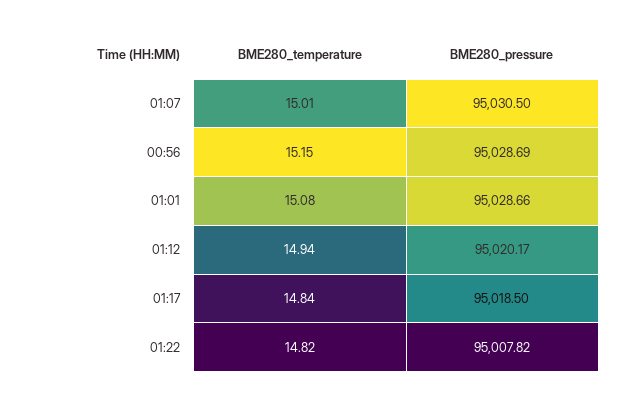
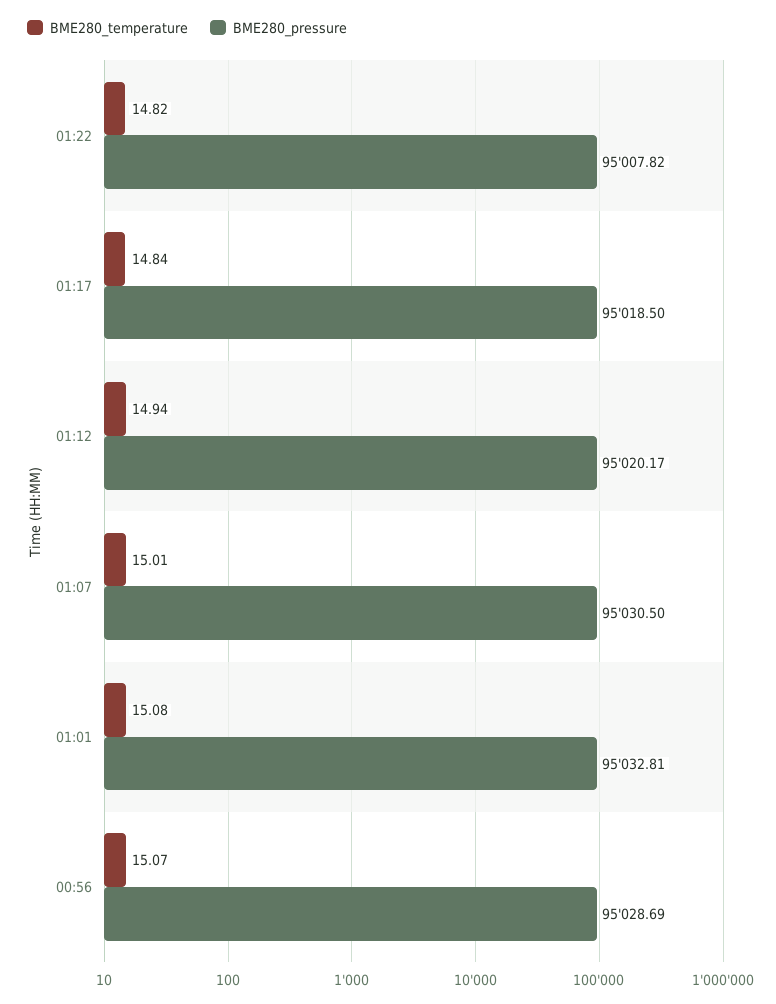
BME280_temperature, 00:56: 15.15 -> 15.07
BME280_pressure, 01:01: 95028.66 -> 95032.81

